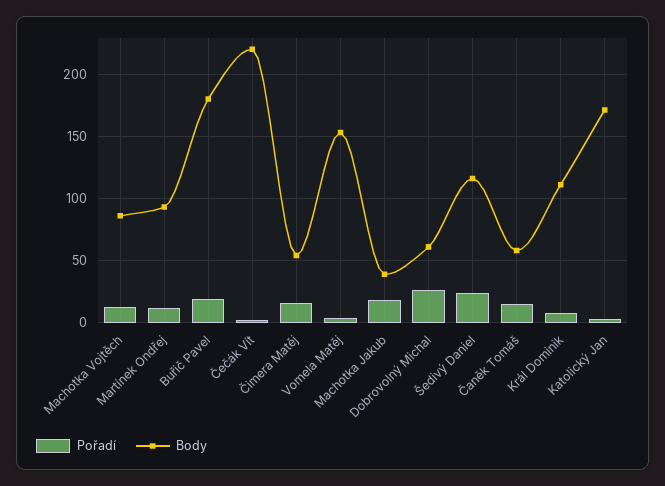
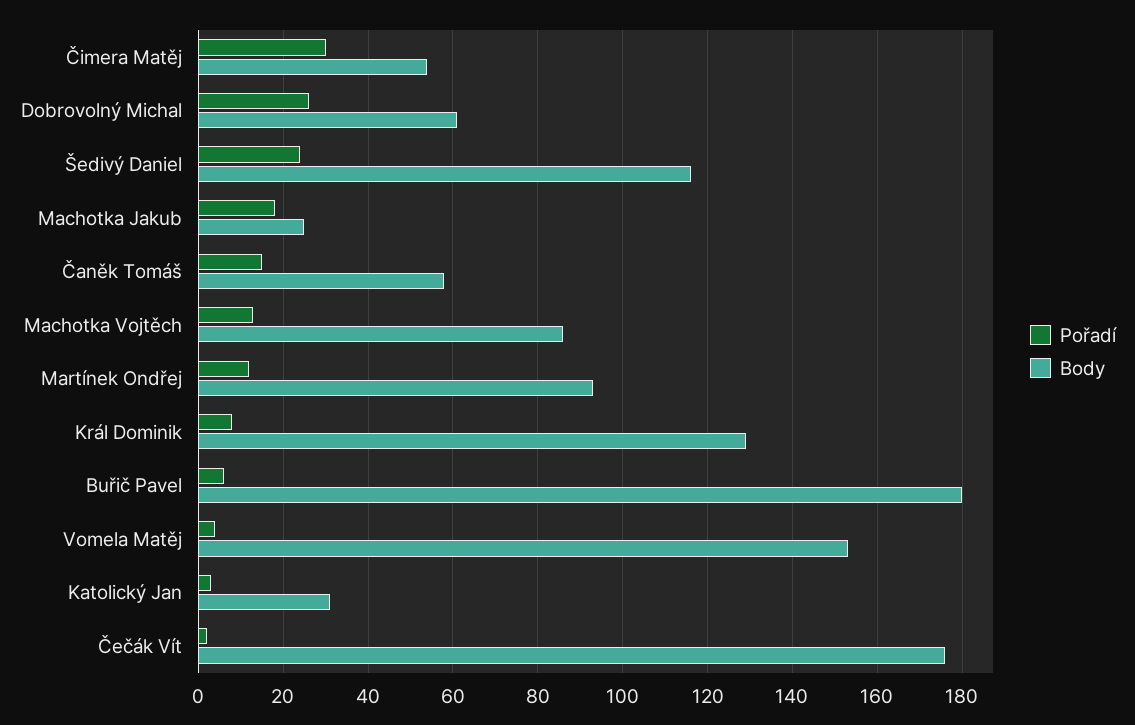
Pořadí, Buřič Pavel: 20 -> 5
Body, Čečák Vít: 220 -> 175
Pořadí, Čimera Matěj: 15 -> 30
Body, Machotka Jakub: 40 -> 25
Body, Král Dominik: 110 -> 130
Body, Katolický Jan: 170 -> 30

